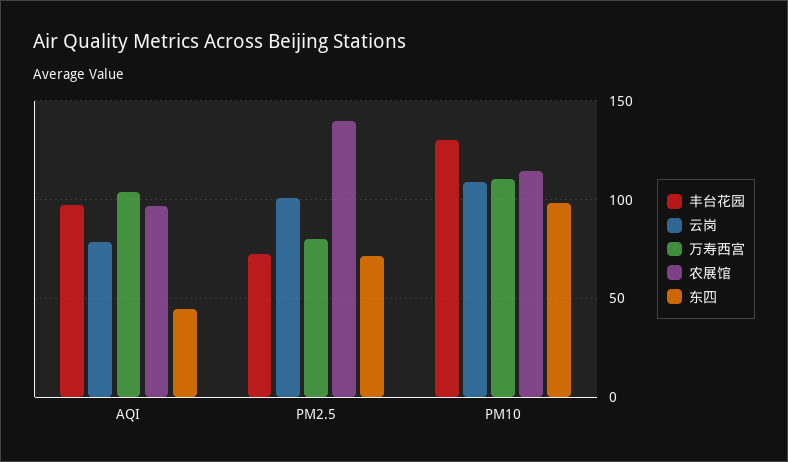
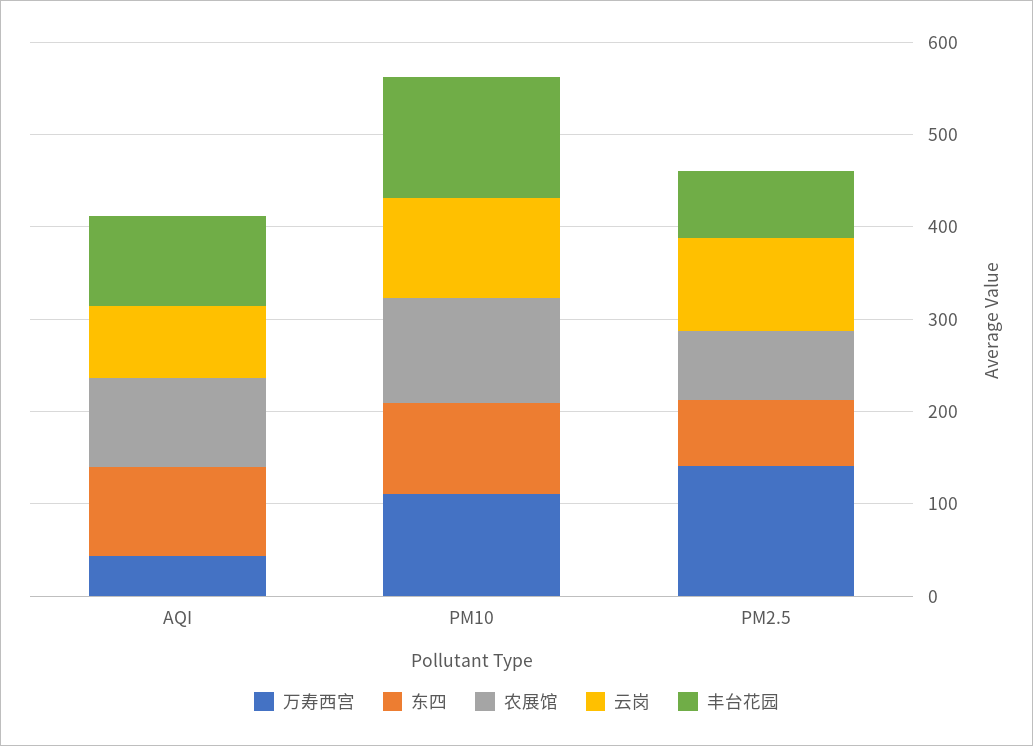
万寿西宫, AQI: 105 -> 40
东四, AQI: 45 -> 100
万寿西宫, PM2.5: 80 -> 140
农展馆, PM2.5: 140 -> 80

